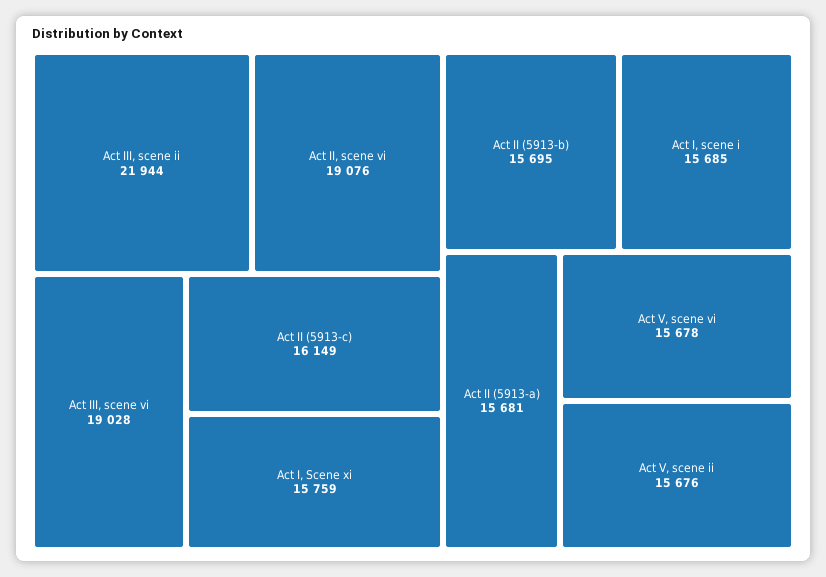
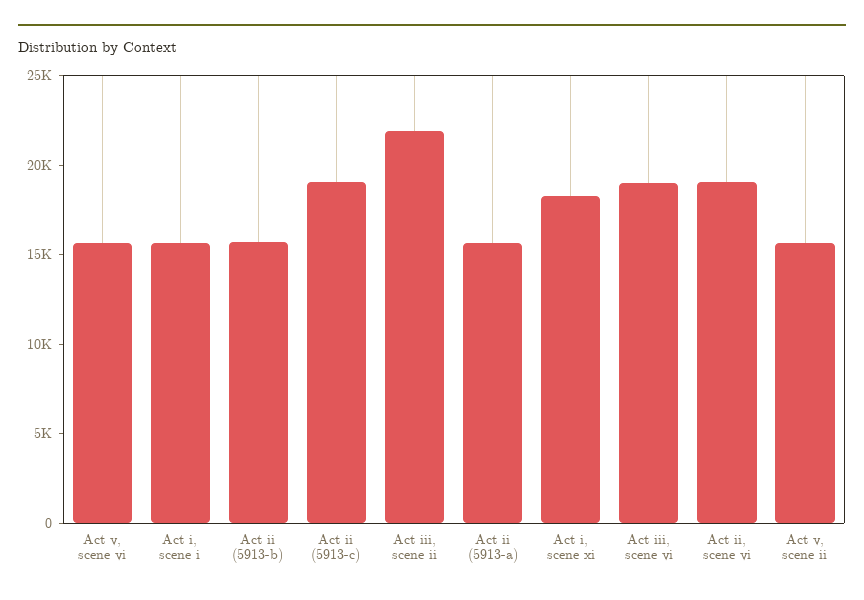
Act II (5913-c): 16149 -> 19000
Act I, Scene xi: 15759 -> 18000

